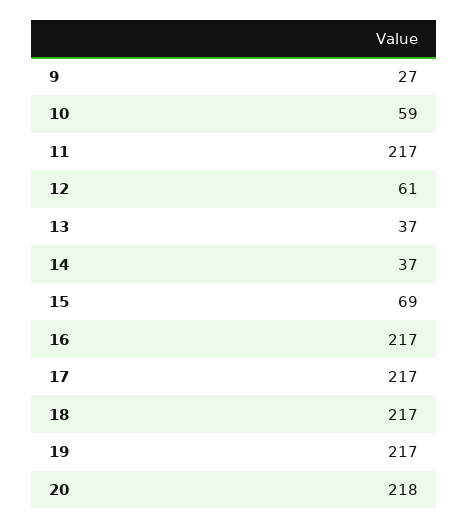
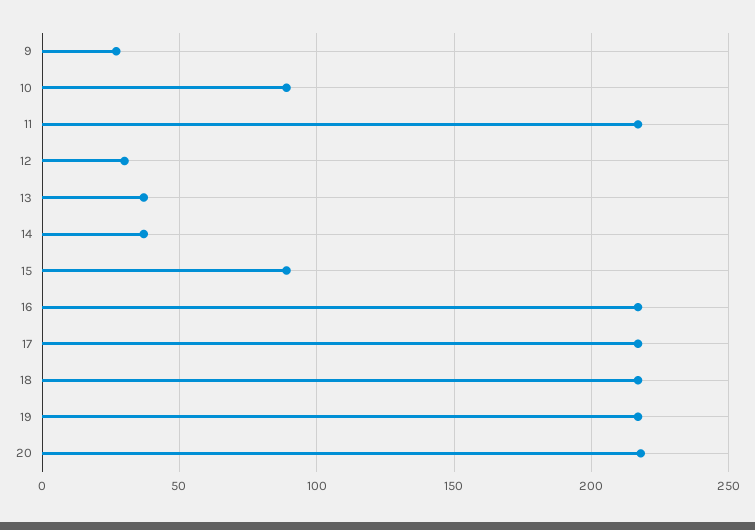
10: 59 -> 90
12: 61 -> 30
15: 69 -> 90

